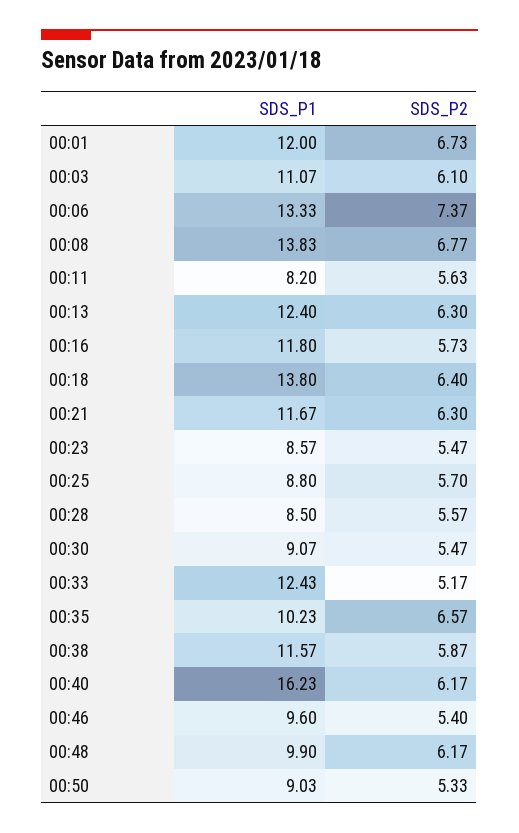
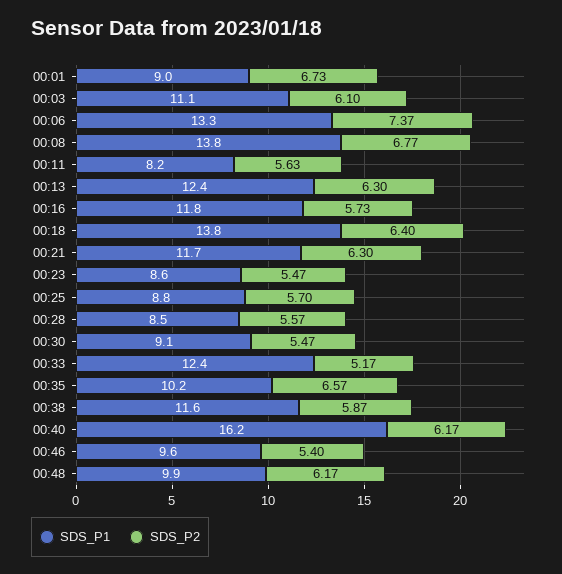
SDS_P1, 00:01: 12 -> 9
SDS_P1, 00:50: 9.03 -> none
SDS_P2, 00:50: 5.33 -> none

